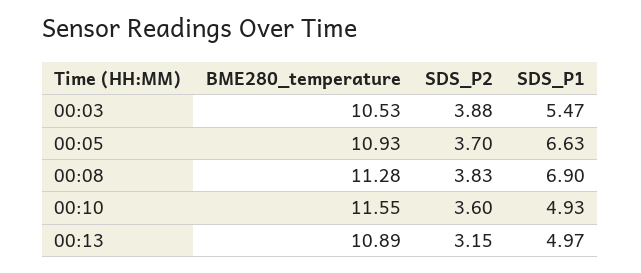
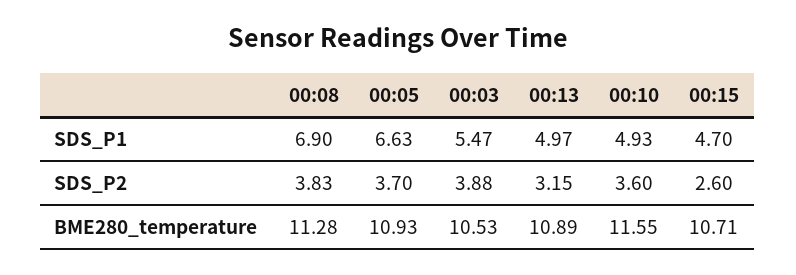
SDS_P1, 00:15: none -> 4.7
SDS_P2, 00:15: none -> 2.6
BME280_temperature, 00:15: none -> 10.71

